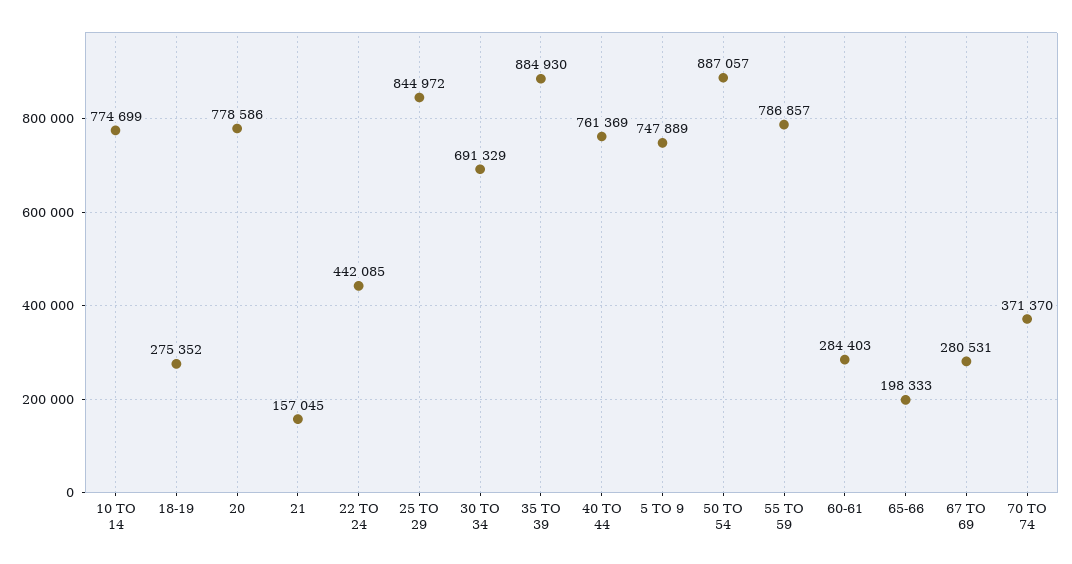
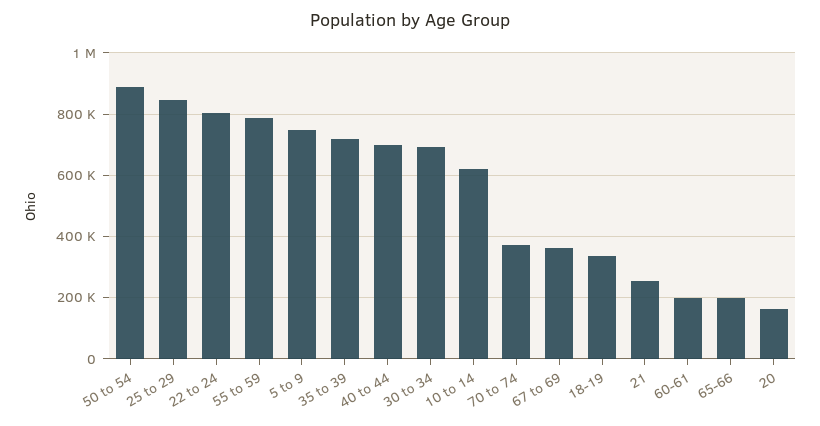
10 TO 14: 774699 -> 620000
18-19: 275352 -> 340000
20: 778586 -> 160000
21: 157045 -> 260000
22 TO 24: 442085 -> 800000
35 TO 39: 884930 -> 720000
40 TO 44: 761369 -> 700000
60-61: 284403 -> 200000
67 TO 69: 280531 -> 360000

